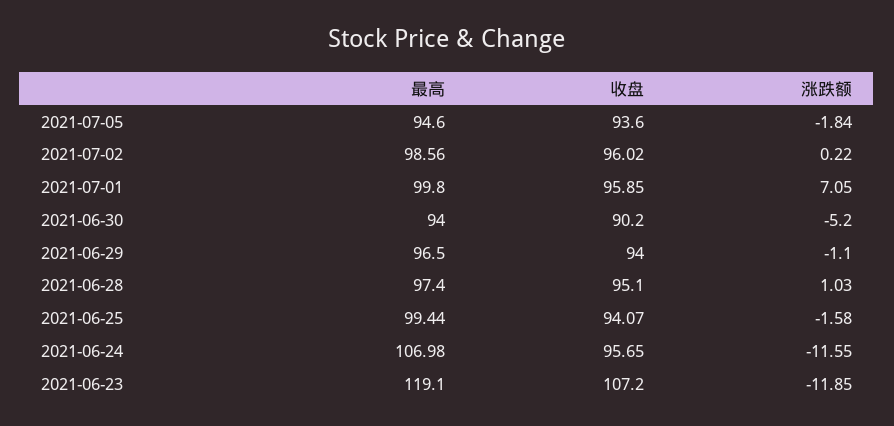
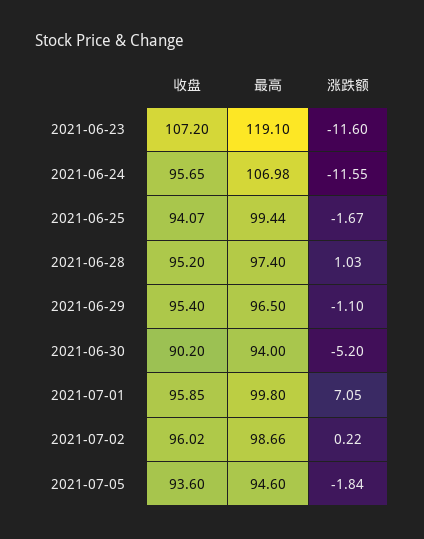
最高, 2021-07-02: 98.56 -> 98.66
收盘, 2021-06-29: 94 -> 95.4
收盘, 2021-06-28: 95.1 -> 95.2
涨跌额, 2021-06-25: -1.58 -> -1.67
涨跌额, 2021-06-23: -11.85 -> -11.6

